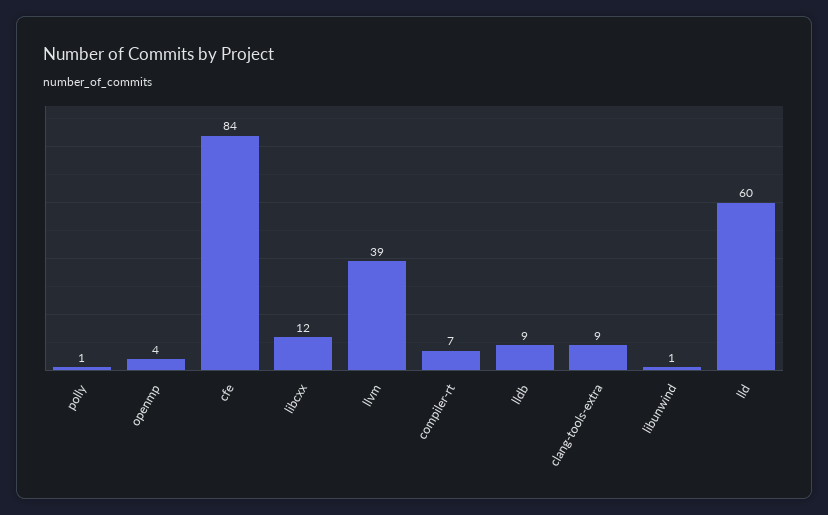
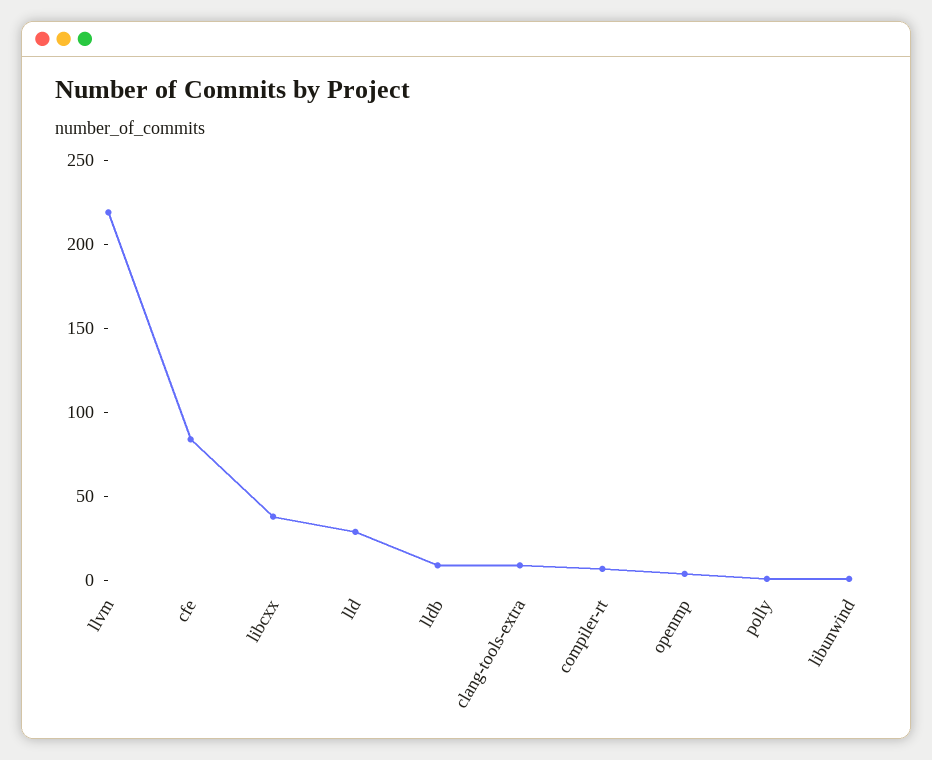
libcxx: 12 -> 40
llvm: 39 -> 220
lld: 60 -> 30

